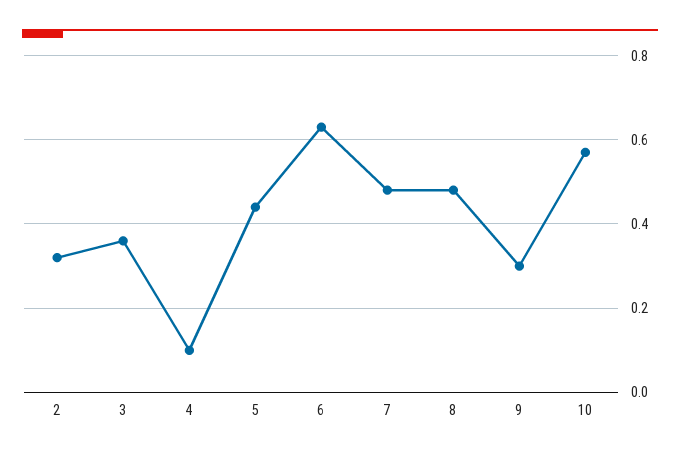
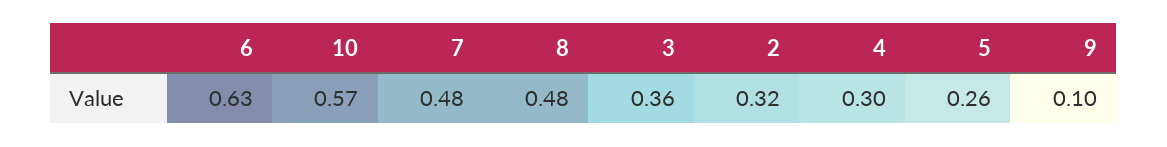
4: 0.1 -> 0.3
5: 0.45 -> 0.26
9: 0.3 -> 0.1

